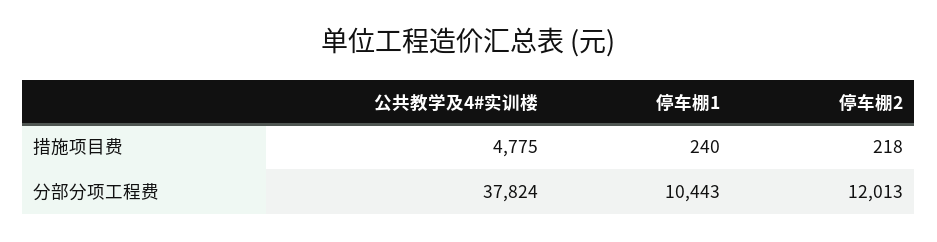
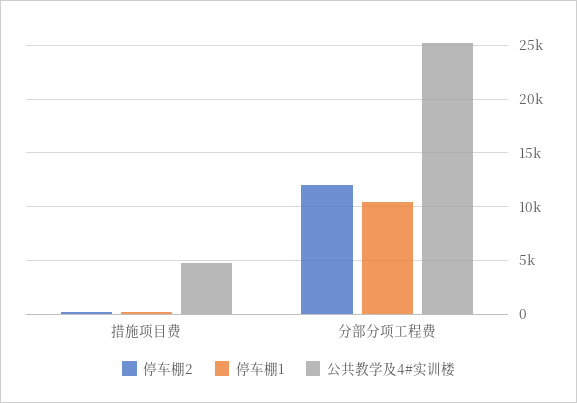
公共教学及4#实训楼, 分部分项工程费: 37824 -> 25000

